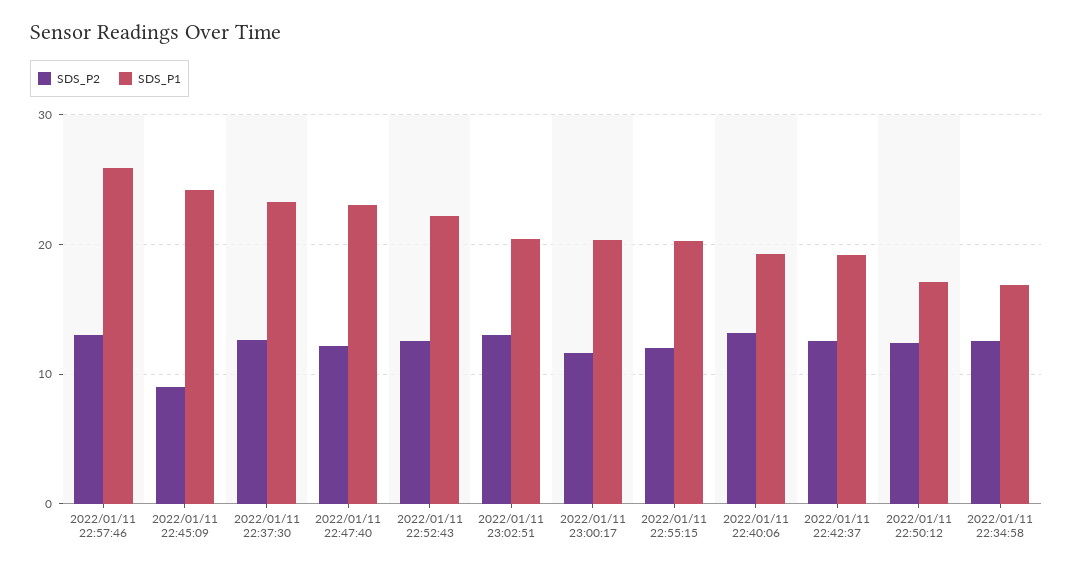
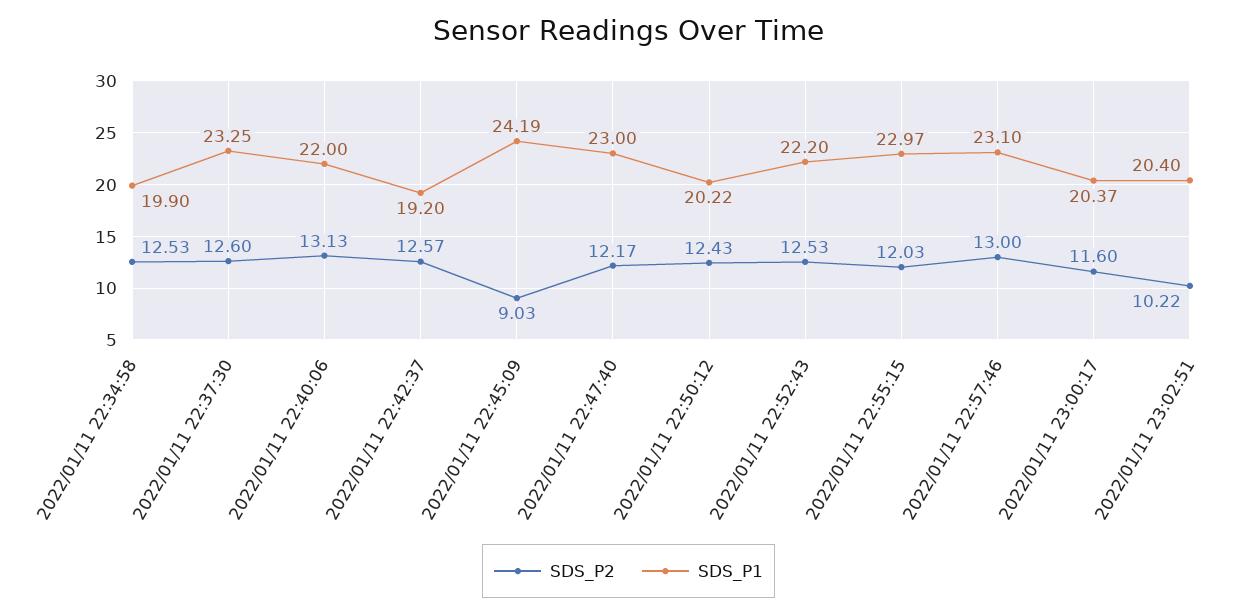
SDS_P1, 2022/01/11 22:57:46: 26 -> 23.1
SDS_P2, 2022/01/11 23:02:51: 13 -> 10.22
SDS_P1, 2022/01/11 22:55:15: 20 -> 22.97
SDS_P1, 2022/01/11 22:40:06: 19 -> 22
SDS_P1, 2022/01/11 22:50:12: 17 -> 20.22
SDS_P1, 2022/01/11 22:34:58: 17 -> 19.9

